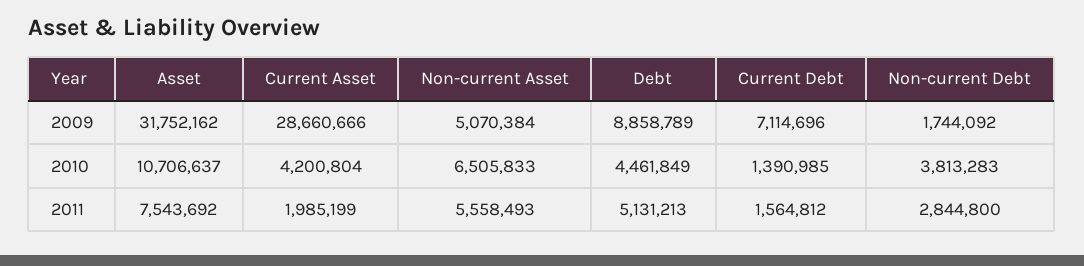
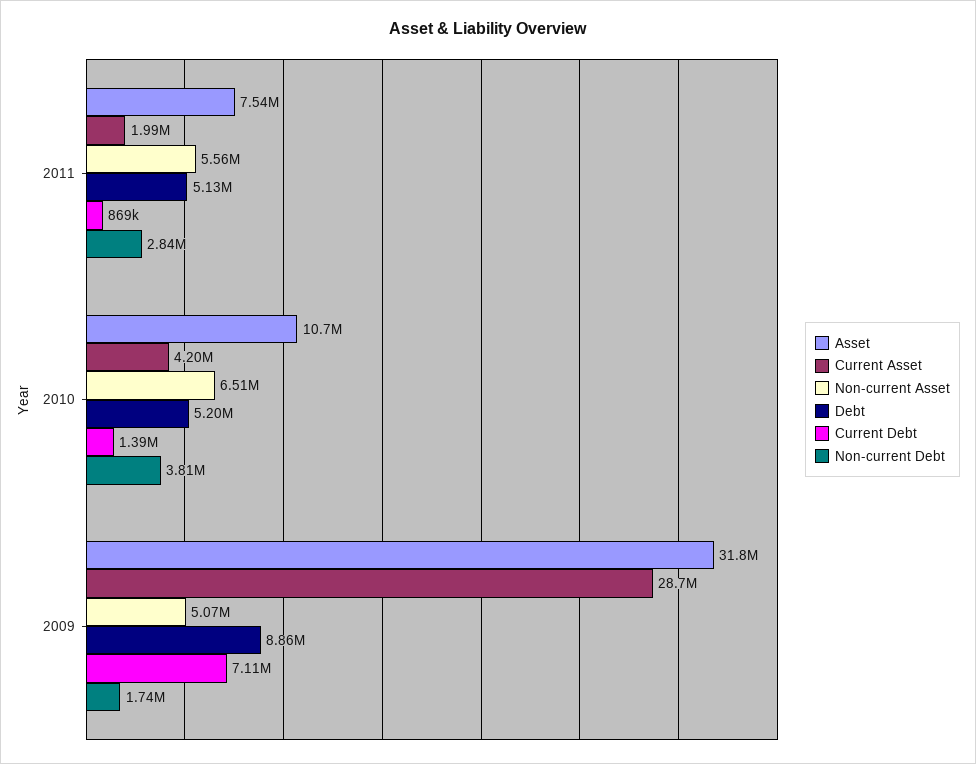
Debt, 2010: 4461849 -> 5200000
Current Debt, 2011: 1564812 -> 869000

